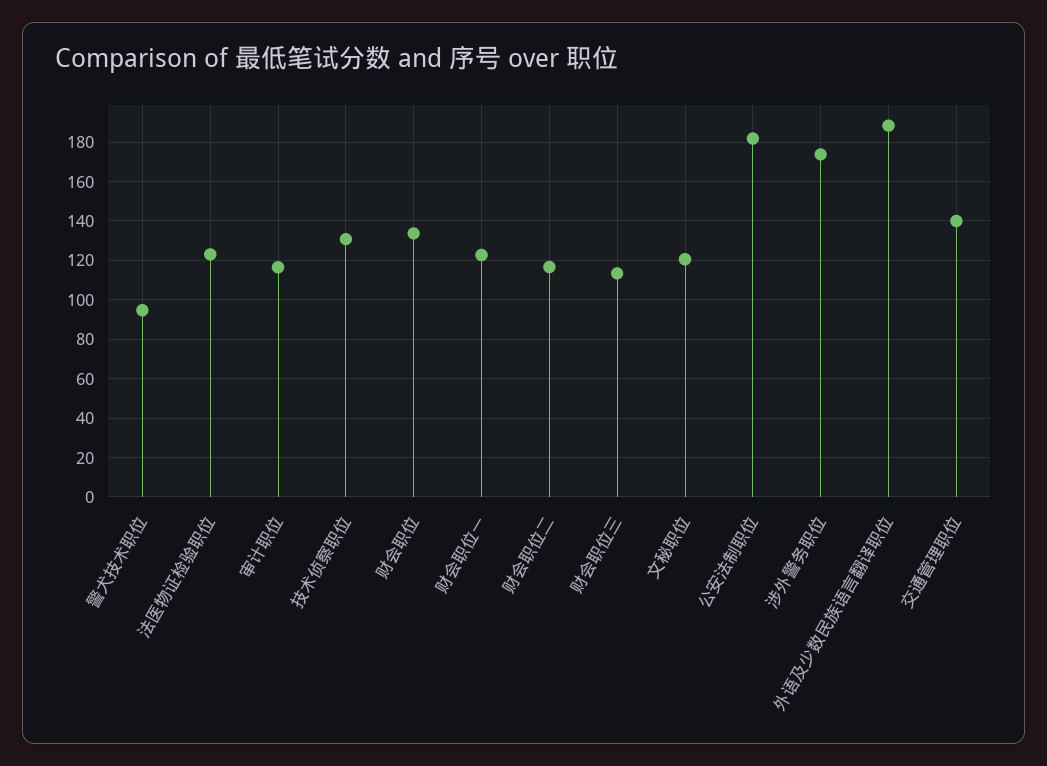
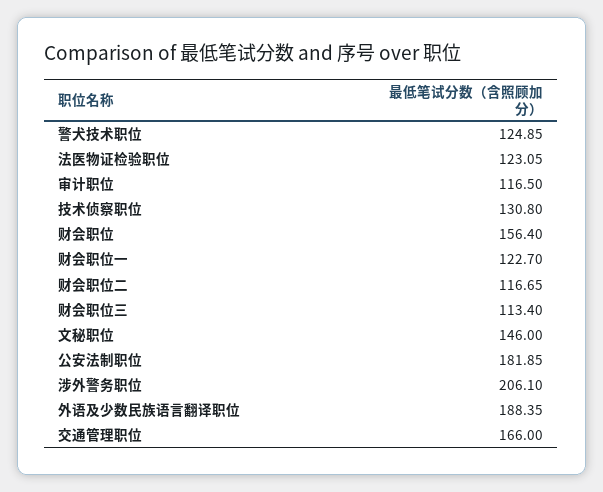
警犬技术职位: 95 -> 124.85
财会职位: 135 -> 156.4
文秘职位: 120 -> 146
涉外警务职位: 175 -> 206.1
交通管理职位: 140 -> 166

